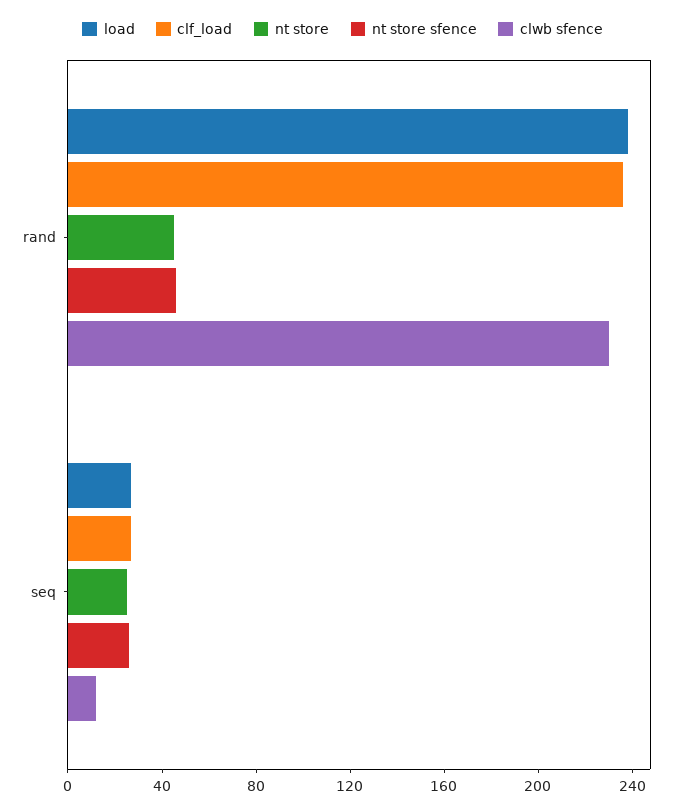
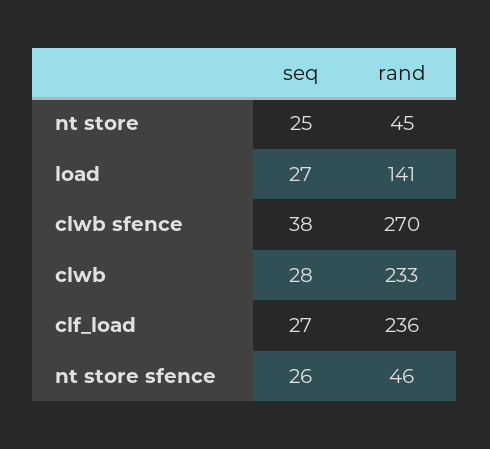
load, rand: 240 -> 141
clwb sfence, rand: 230 -> 270
clwb sfence, seq: 10 -> 38
clwb, seq: none -> 28
clwb, rand: none -> 233

